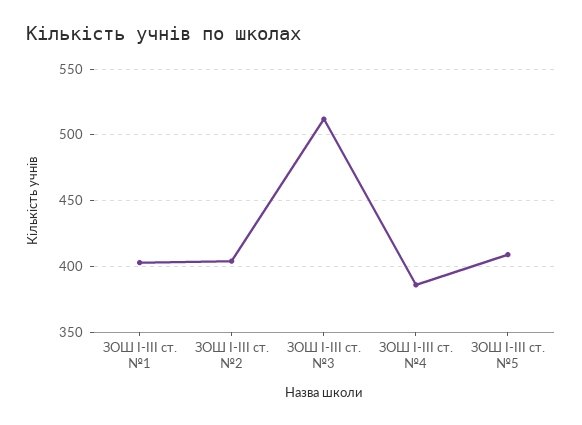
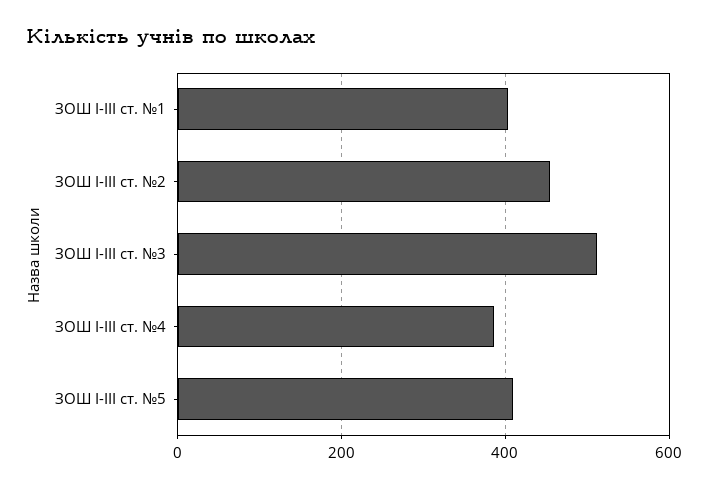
ЗОШ І-ІІІ ст. №2: 405 -> 460

